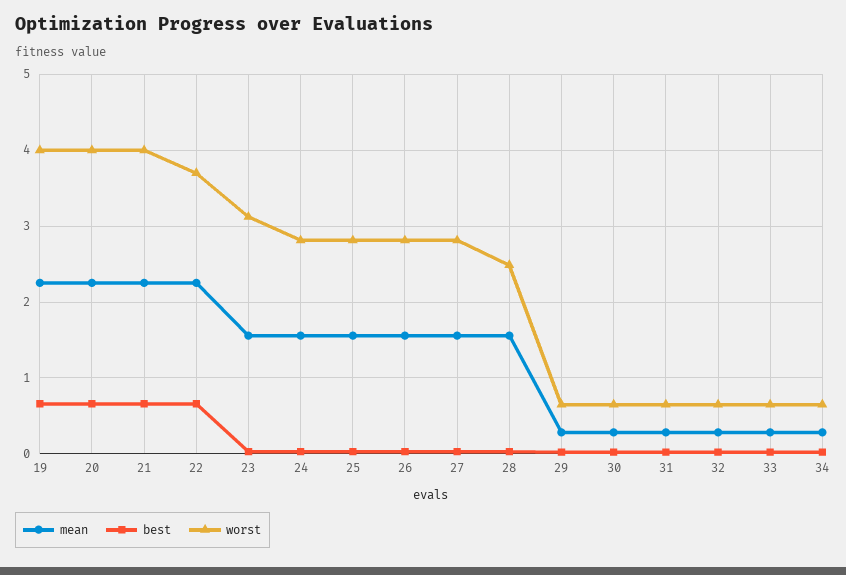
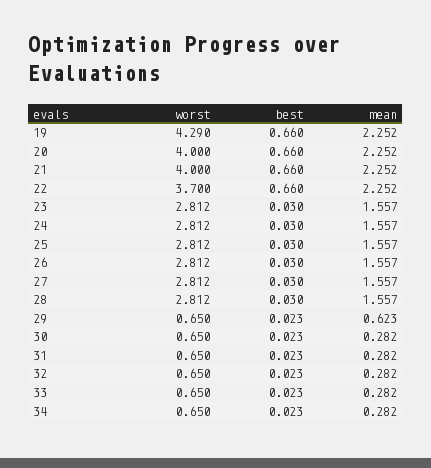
worst, 19: 4 -> 4.29
worst, 23: 3.1 -> 2.812
worst, 28: 2.5 -> 2.812
mean, 29: 0.3 -> 0.623

